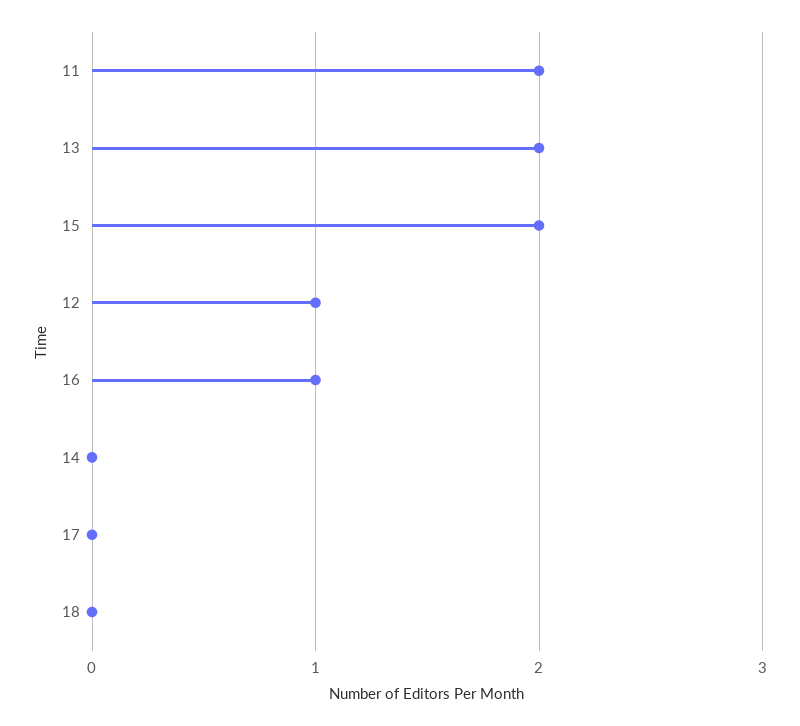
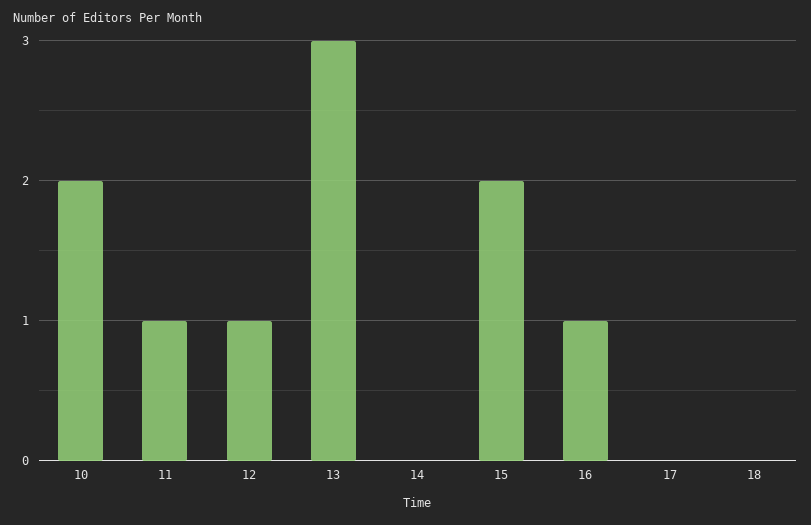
11: 2 -> 1
13: 2 -> 3
10: none -> 2

